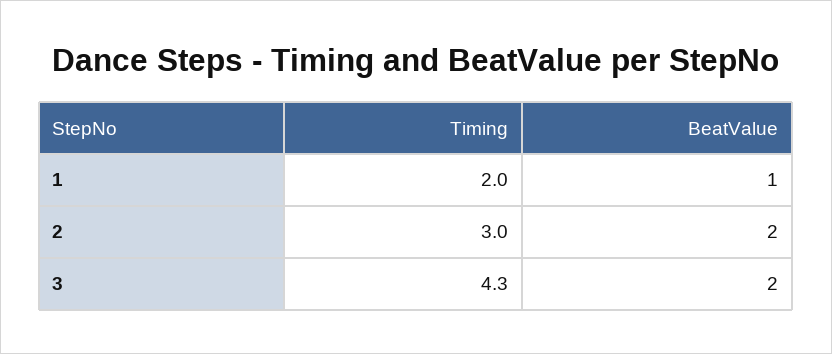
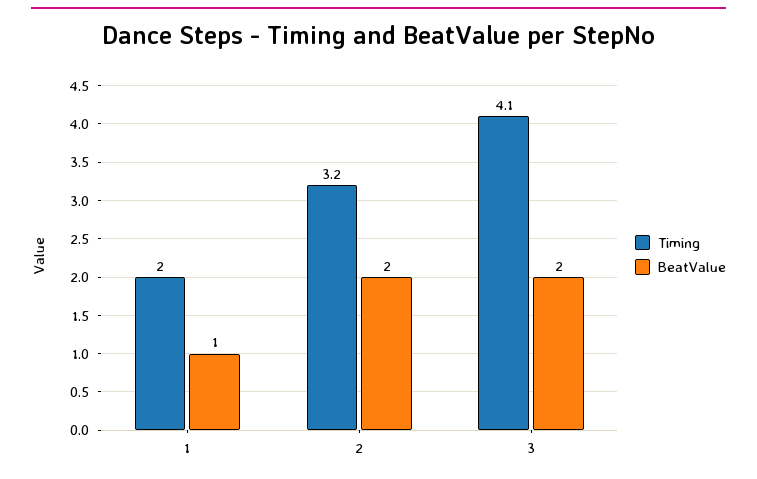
Timing, 2: 3 -> 3.2
Timing, 3: 4.3 -> 4.1

